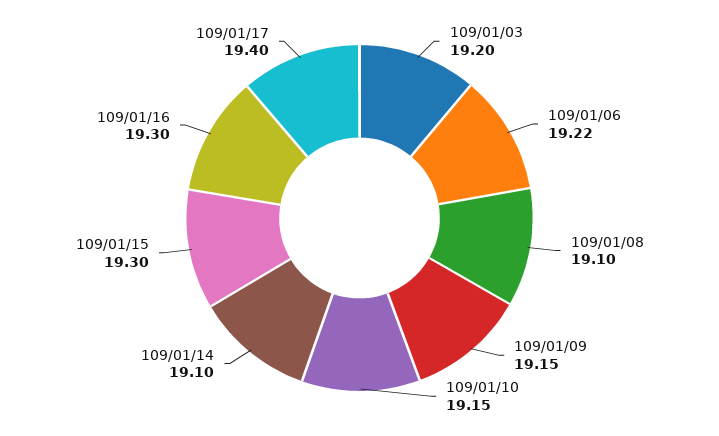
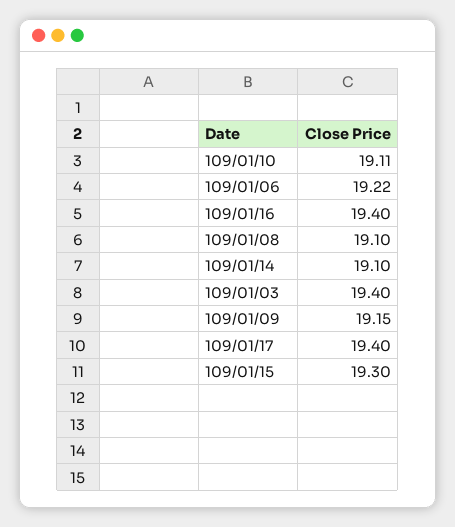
109/01/03: 19.2 -> 19.4
109/01/10: 19.15 -> 19.11
109/01/16: 19.3 -> 19.4

